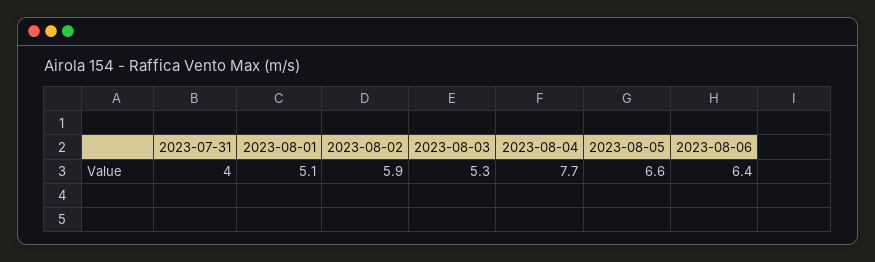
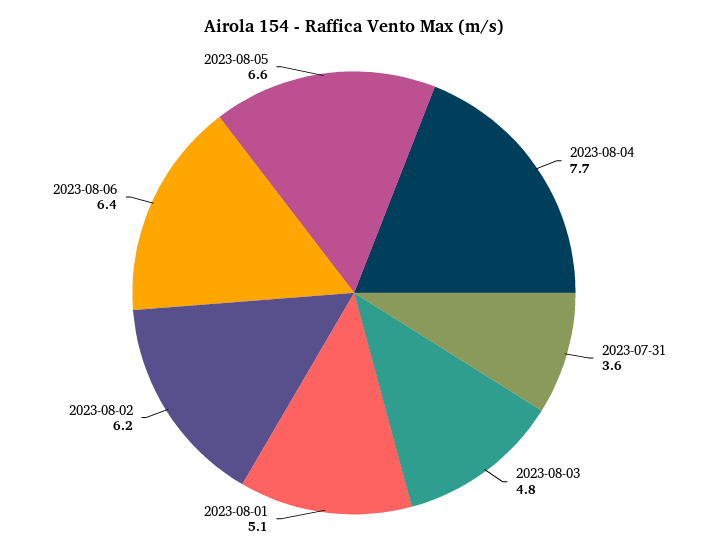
2023-07-31: 4 -> 3.6
2023-08-02: 5.9 -> 6.2
2023-08-03: 5.3 -> 4.8

